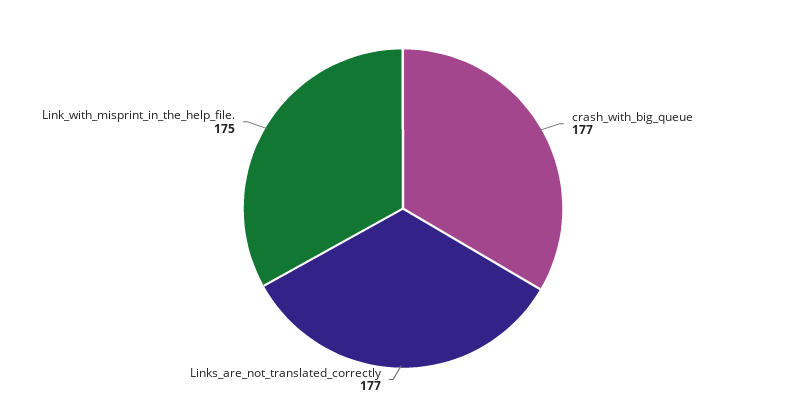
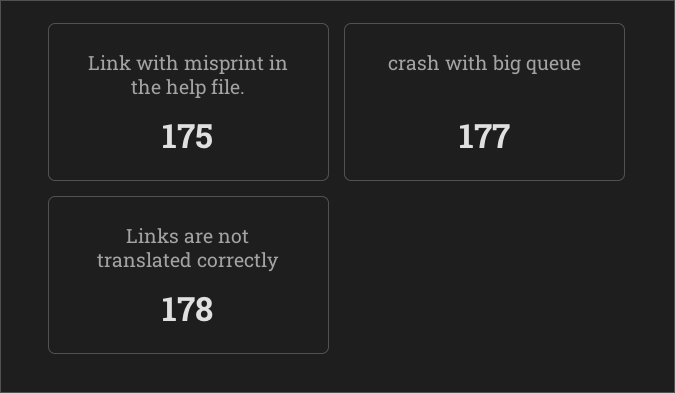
Links_are_not_translated_correctly: 177 -> 178

